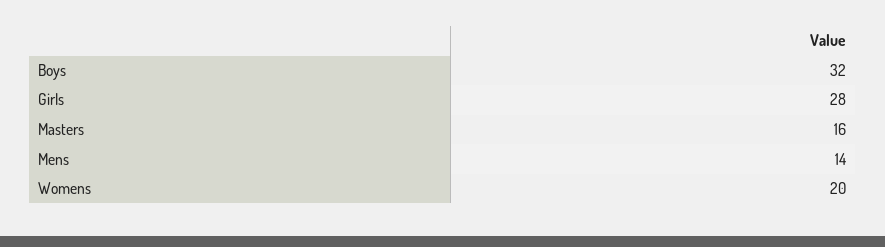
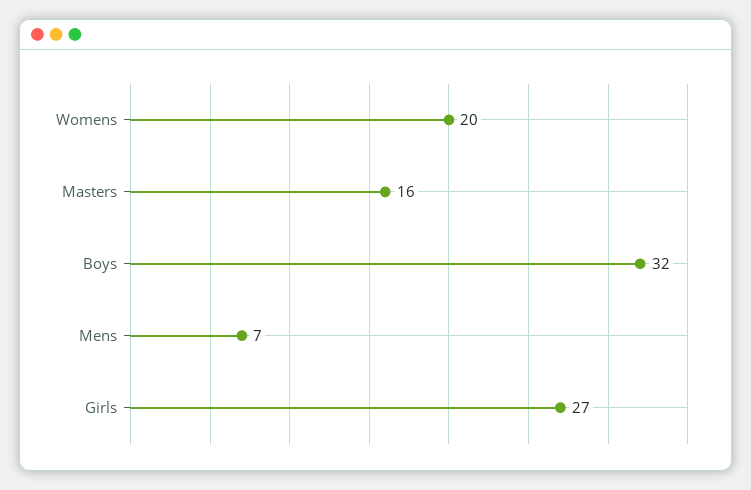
Girls: 28 -> 27
Mens: 14 -> 7

